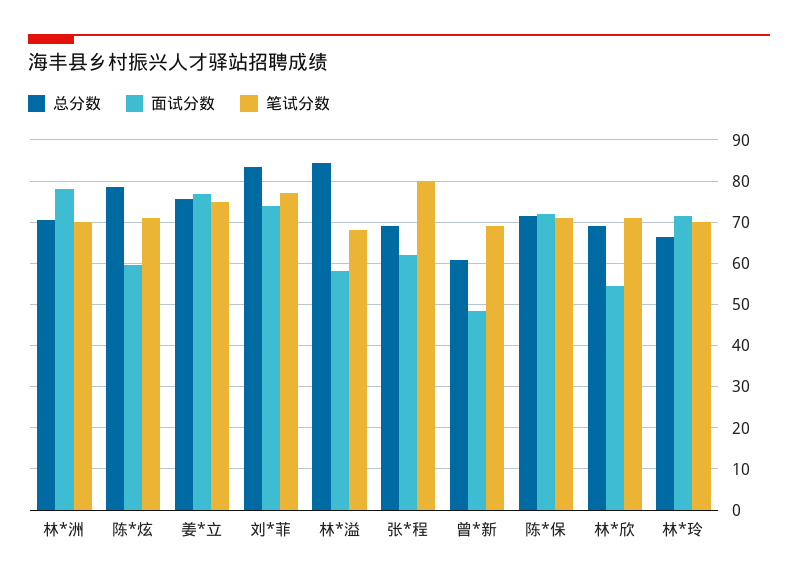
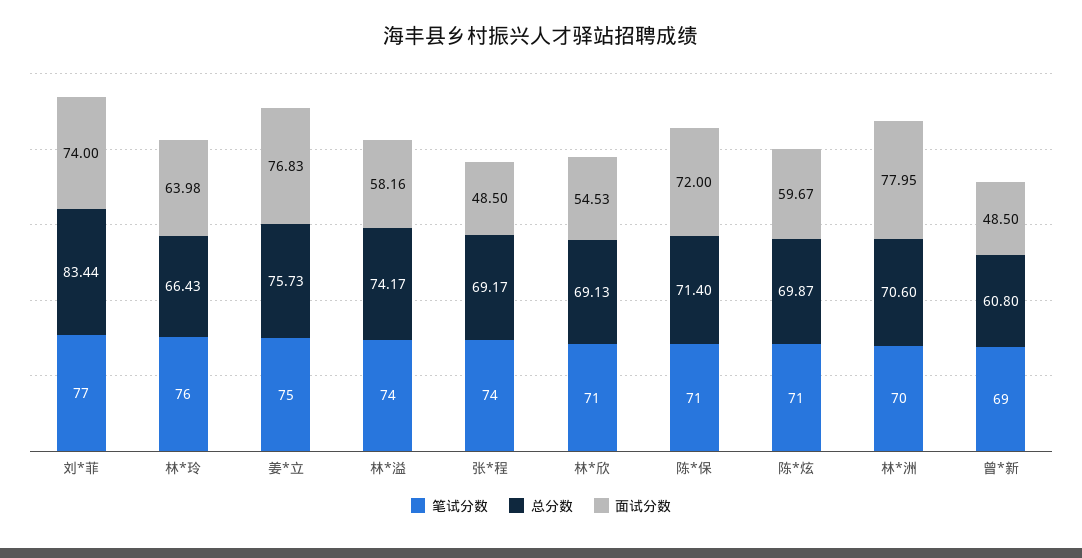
总分数, 陈*炫: 78 -> 69.87
总分数, 林*溢: 84 -> 74.17
笔试分数, 林*溢: 68 -> 74
面试分数, 张*程: 62 -> 48.5
笔试分数, 张*程: 80 -> 74
面试分数, 林*玲: 72 -> 63.98
笔试分数, 林*玲: 70 -> 76

